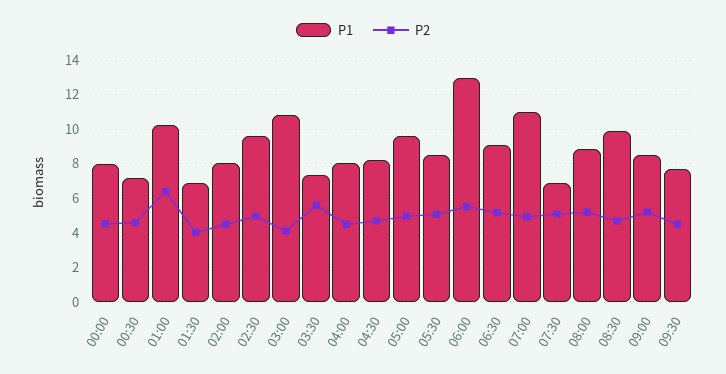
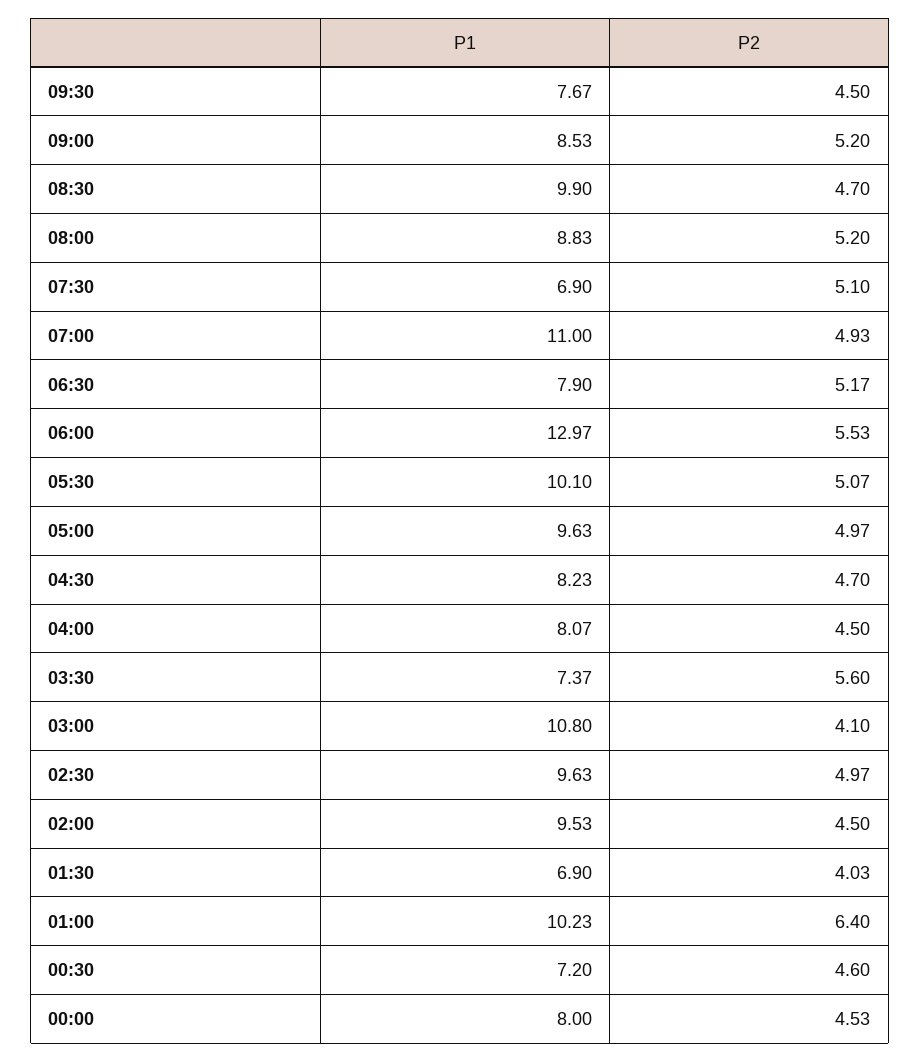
P1, 02:00: 8 -> 9.53
P1, 05:30: 8.5 -> 10.1
P1, 06:30: 9 -> 7.9

